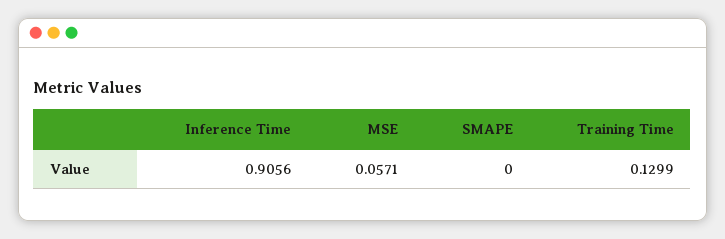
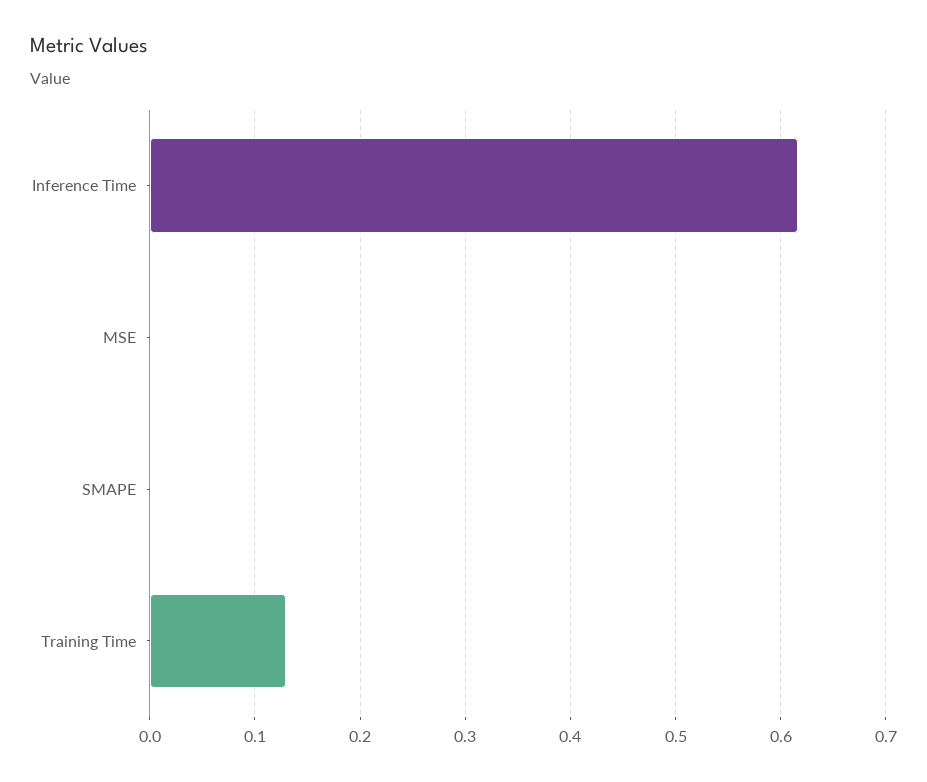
Inference Time: 0.9056 -> 0.62
MSE: 0.0571 -> 0

